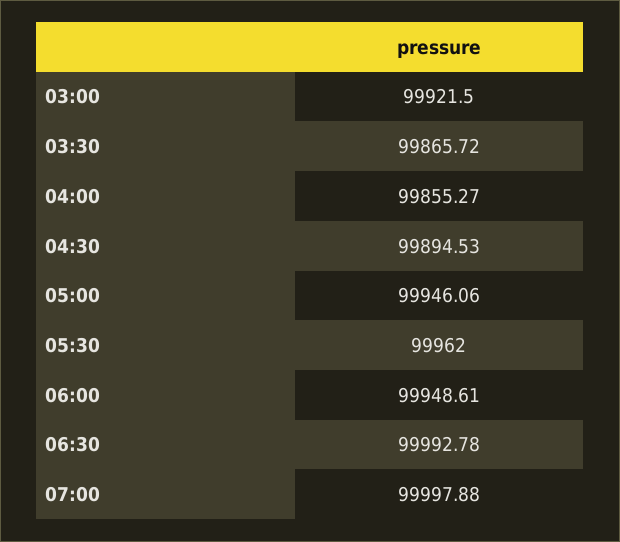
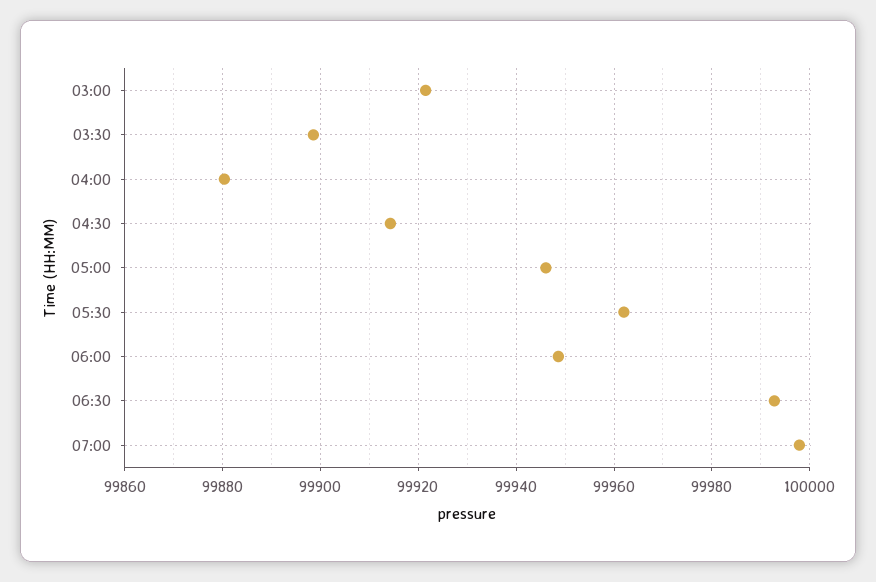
03:30: 99865.72 -> 99898
04:00: 99855.27 -> 99880
04:30: 99894.53 -> 99914

